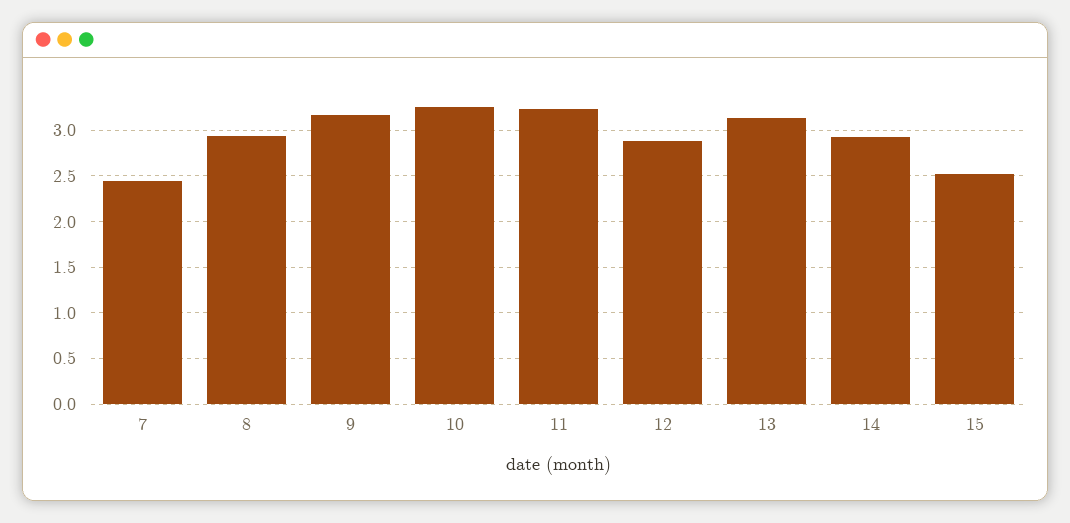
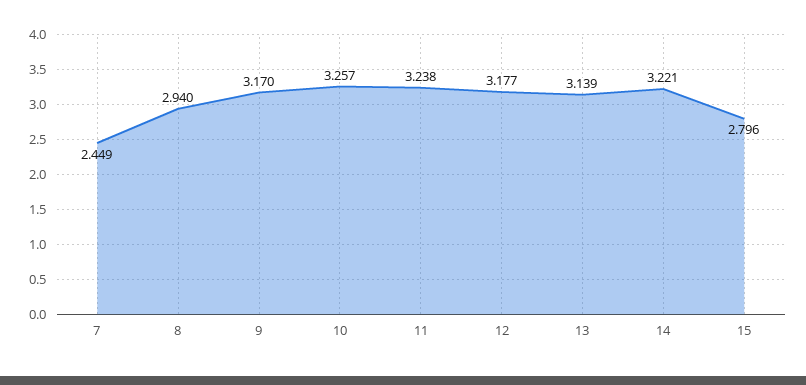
12: 2.9 -> 3.177
14: 2.9 -> 3.221
15: 2.5 -> 2.796

